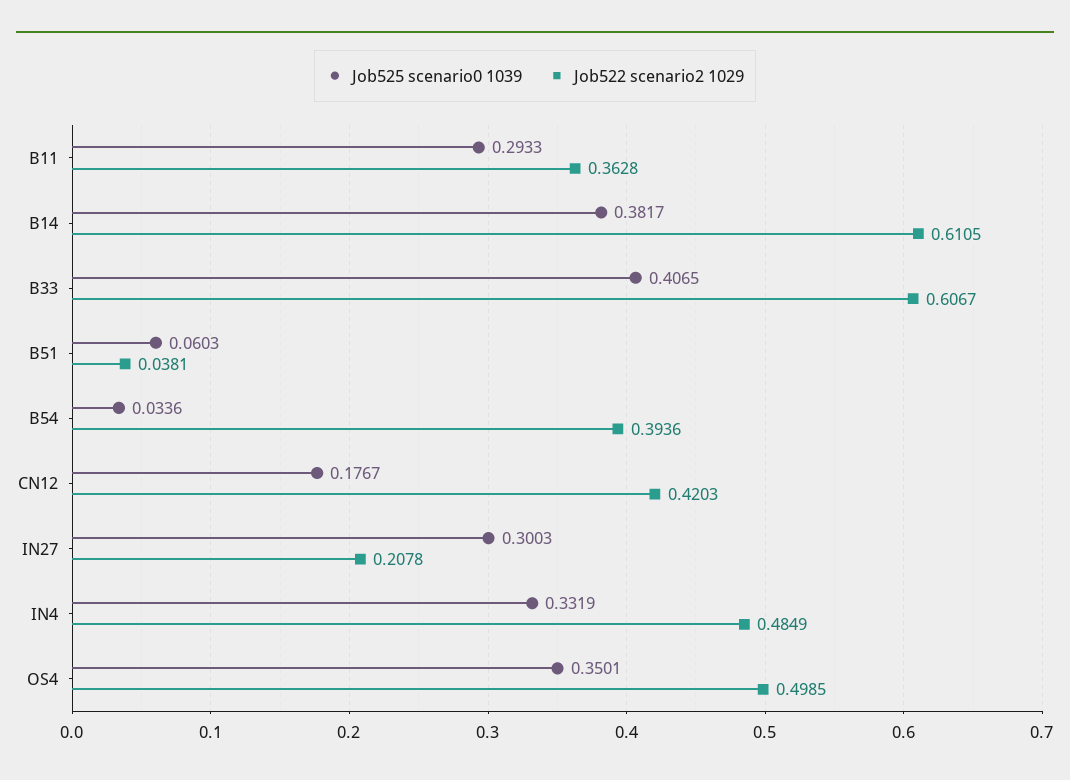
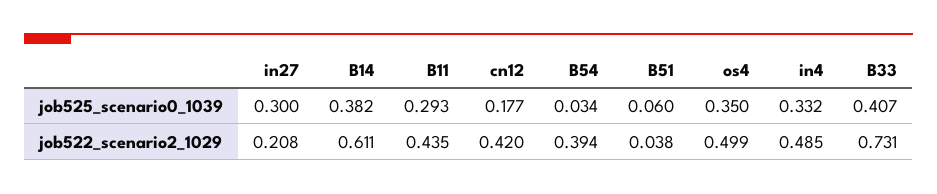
Job522 scenario2 1029, B11: 0.3628 -> 0.435
Job522 scenario2 1029, B33: 0.6067 -> 0.731

